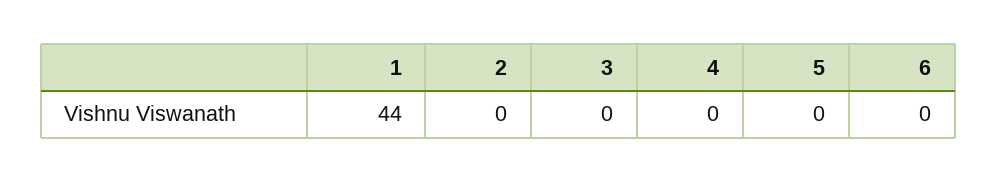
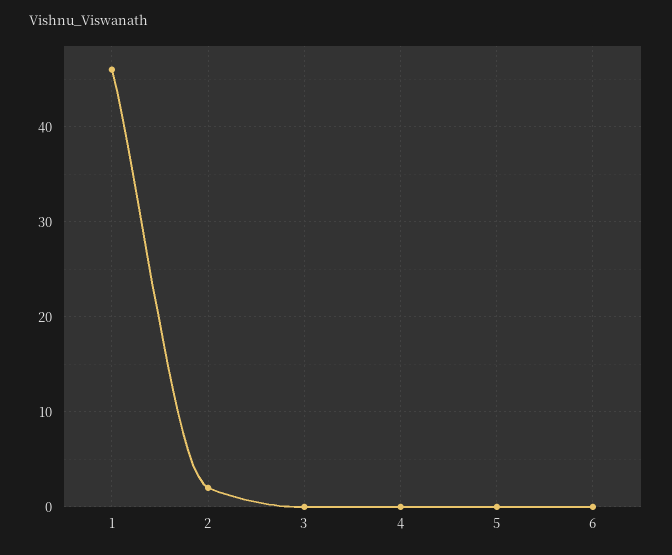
1: 44 -> 46
2: 0 -> 2

